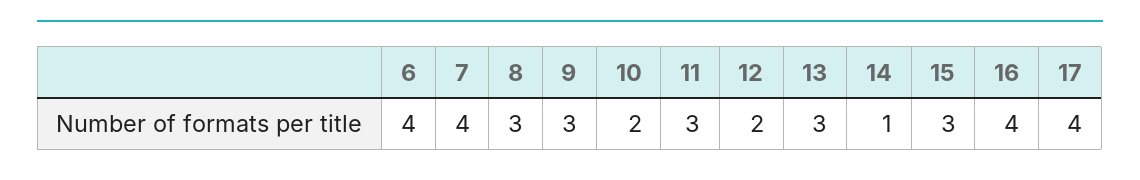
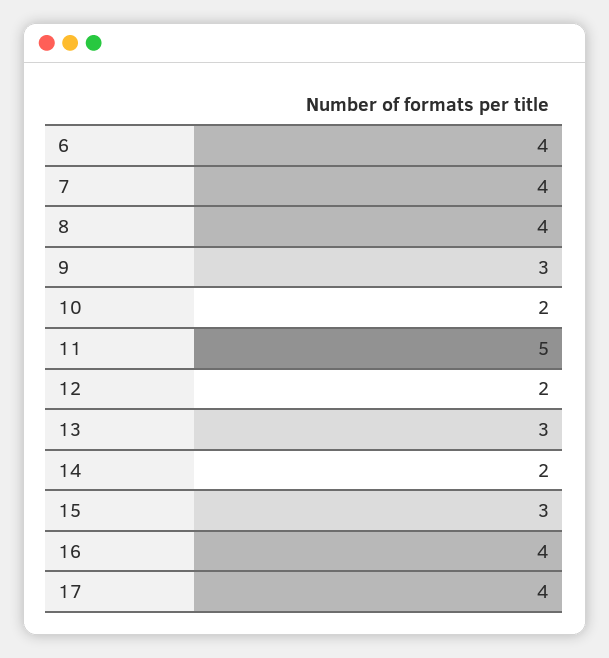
8: 3 -> 4
11: 3 -> 5
14: 1 -> 2

